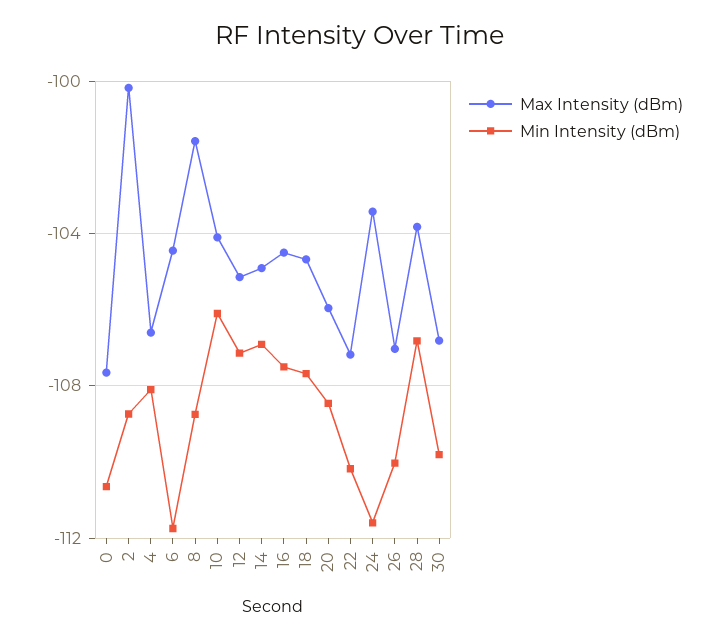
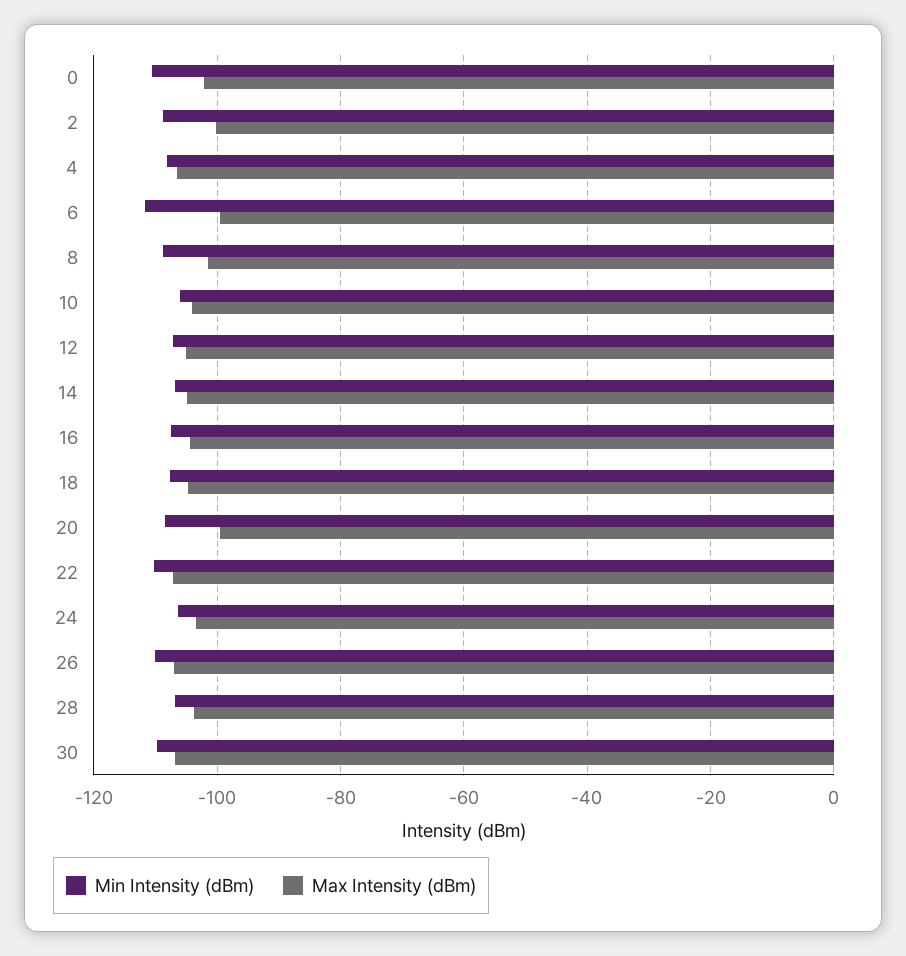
Max Intensity (dBm), 0: -107.5 -> -102
Max Intensity (dBm), 6: -104.5 -> -100
Max Intensity (dBm), 20: -106 -> -100
Min Intensity (dBm), 24: -111.5 -> -106

